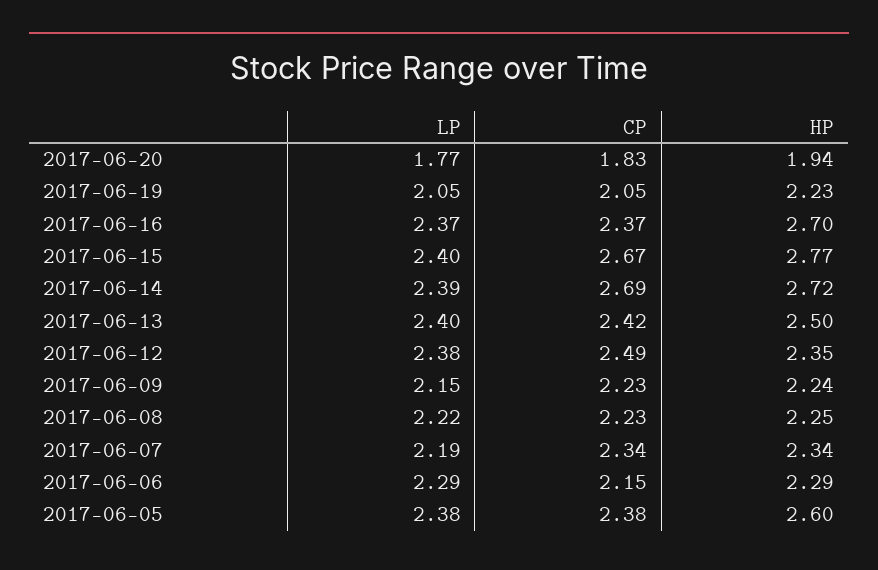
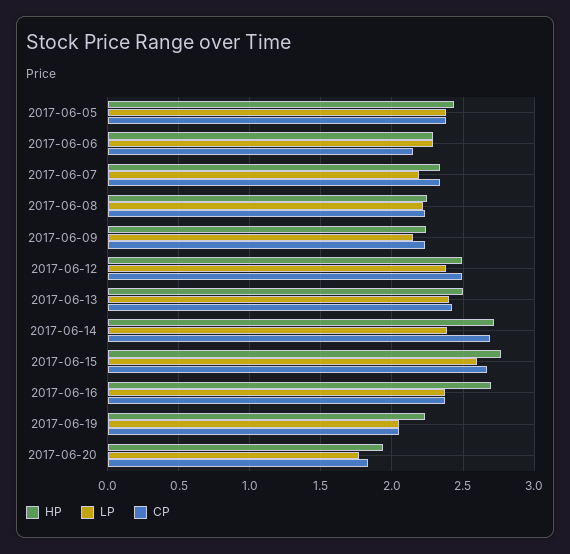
LP, 2017-06-15: 2.4 -> 2.6
HP, 2017-06-12: 2.35 -> 2.5
HP, 2017-06-05: 2.6 -> 2.45

